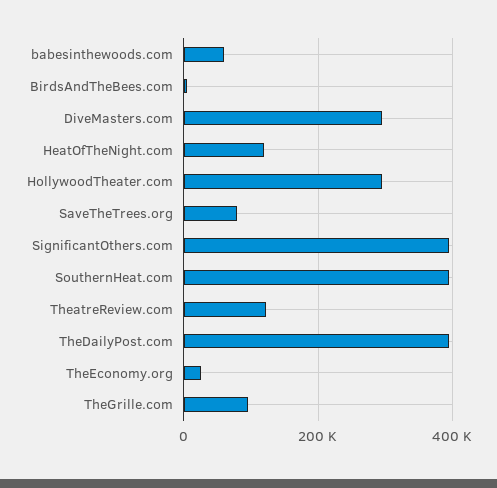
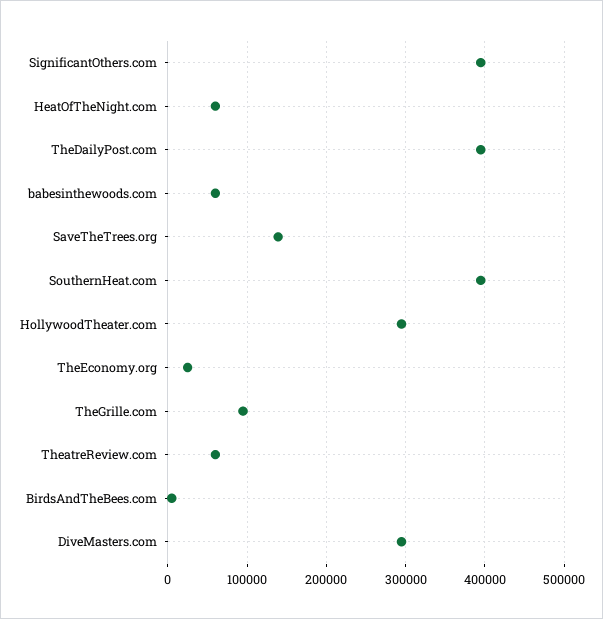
HeatOfTheNight.com: 120000 -> 60000
SaveTheTrees.org: 80000 -> 140000
TheatreReview.com: 120000 -> 60000

